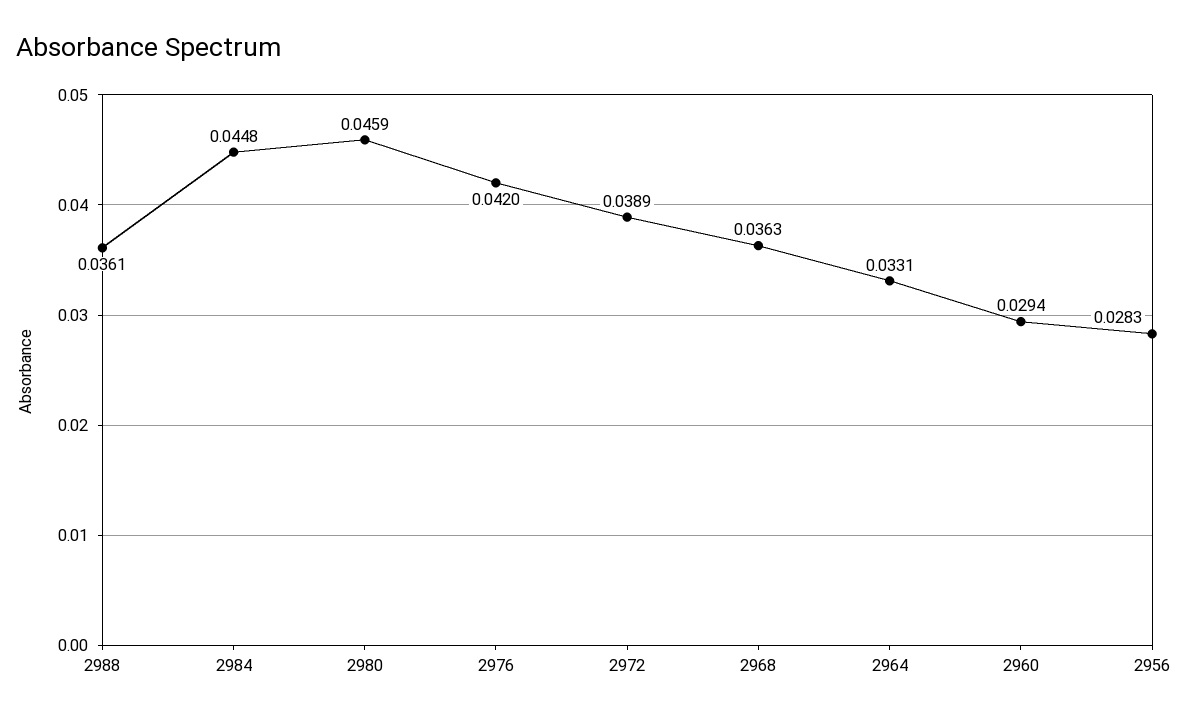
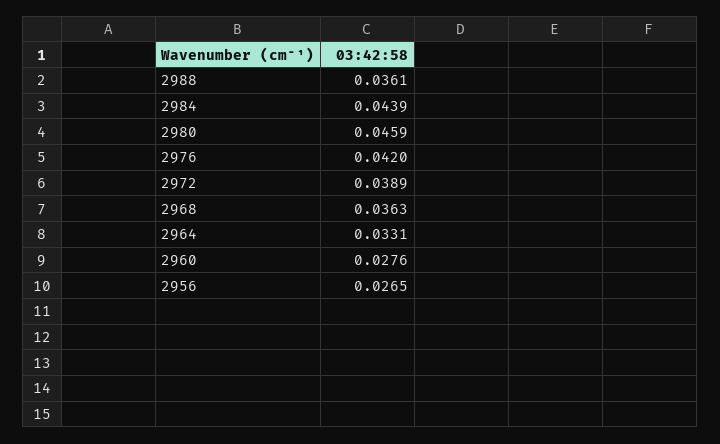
2984: 0.0448 -> 0.0439
2960: 0.0294 -> 0.0276
2956: 0.0283 -> 0.0265

